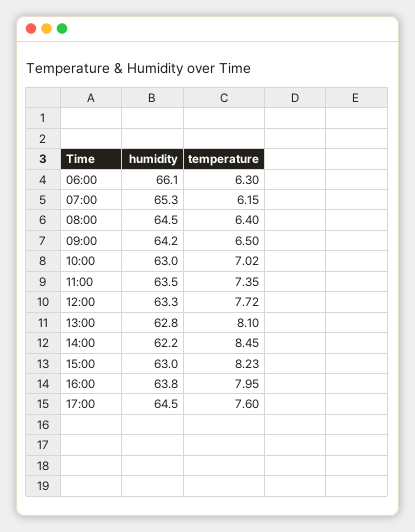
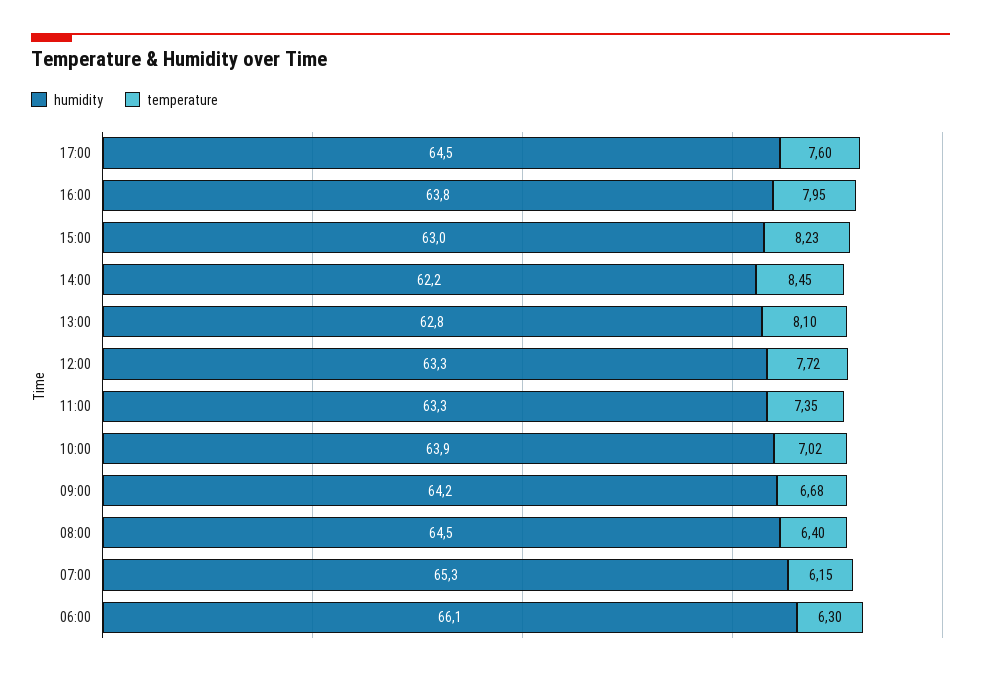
temperature, 09:00: 6.5 -> 6.68
humidity, 10:00: 63 -> 63.9
humidity, 11:00: 63.5 -> 63.3

